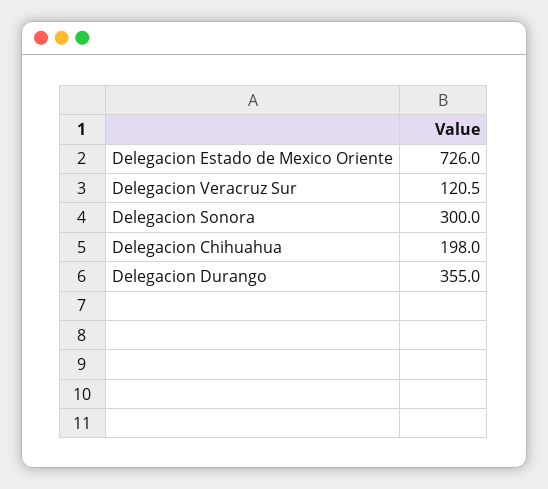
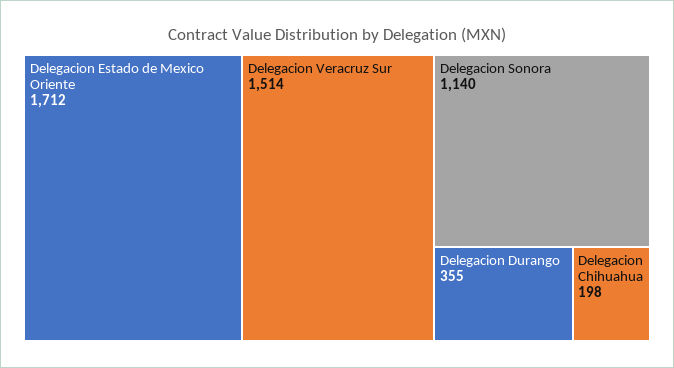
Delegacion Estado de Mexico Oriente: 726 -> 1712
Delegacion Veracruz Sur: 120.5 -> 1514
Delegacion Sonora: 300 -> 1140

